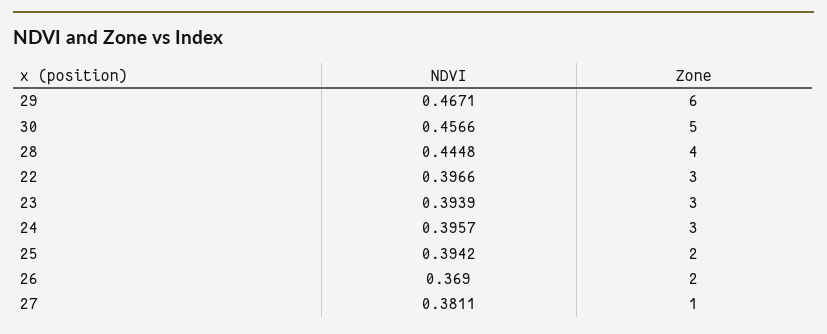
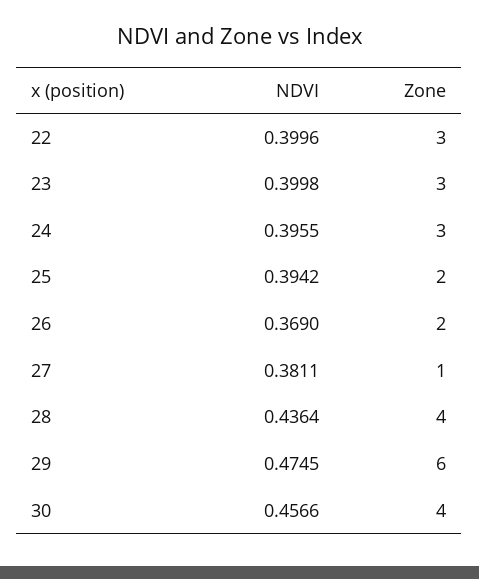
NDVI, 29: 0.4671 -> 0.4745
Zone, 30: 5 -> 4
NDVI, 28: 0.4448 -> 0.4364
NDVI, 22: 0.3966 -> 0.3996
NDVI, 23: 0.3939 -> 0.3998
NDVI, 24: 0.3957 -> 0.3955

